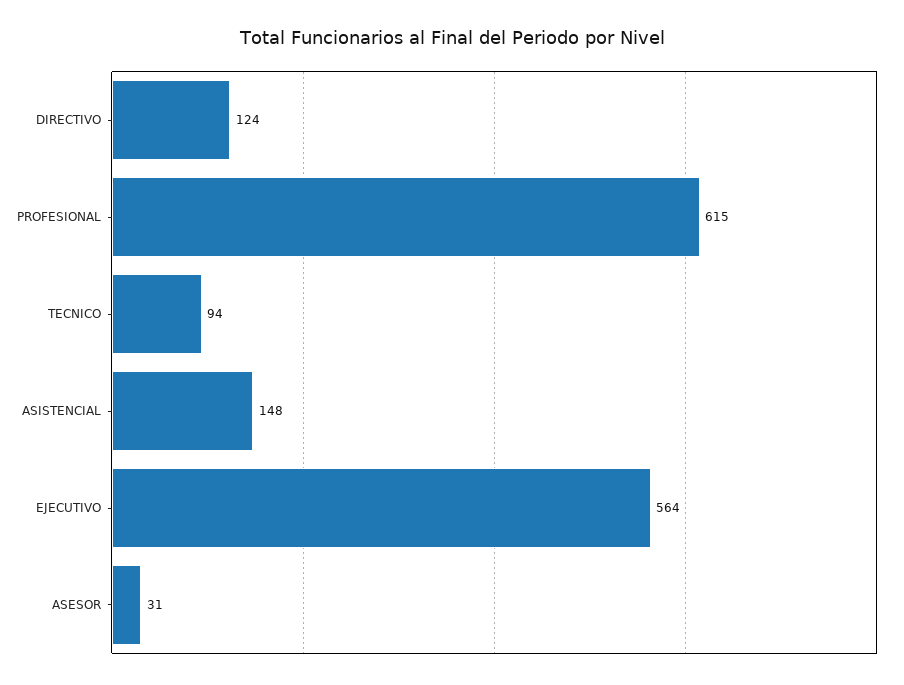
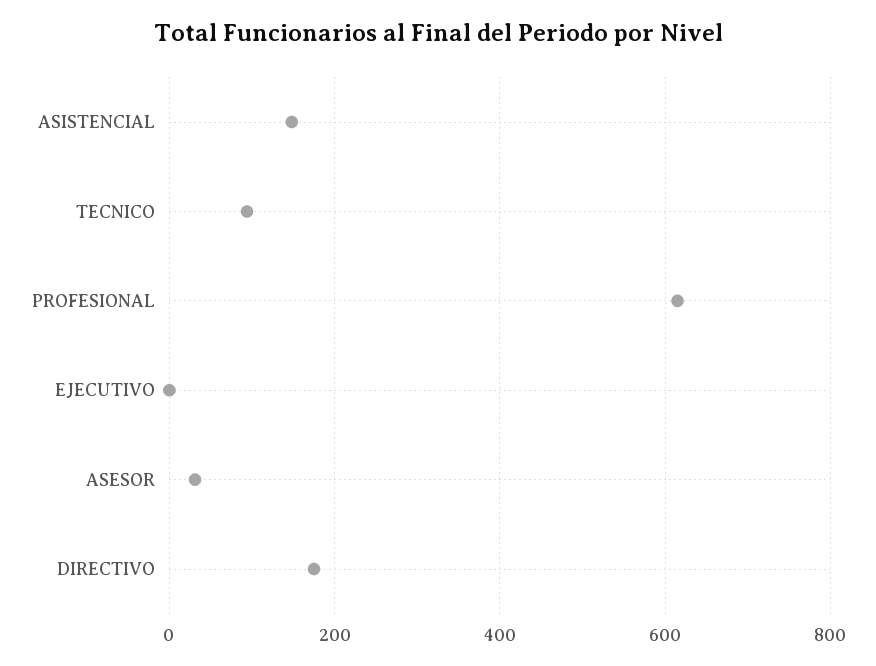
DIRECTIVO: 124 -> 180
EJECUTIVO: 564 -> 0

